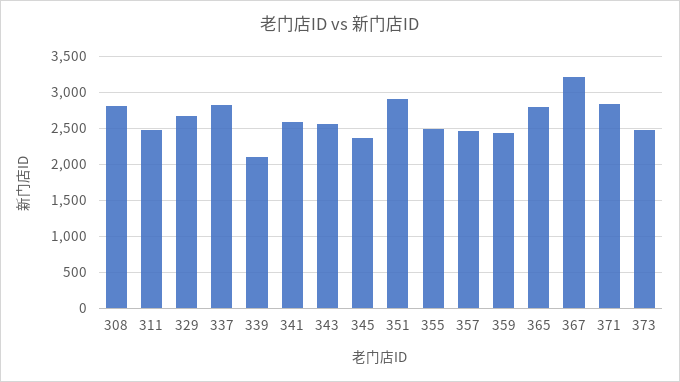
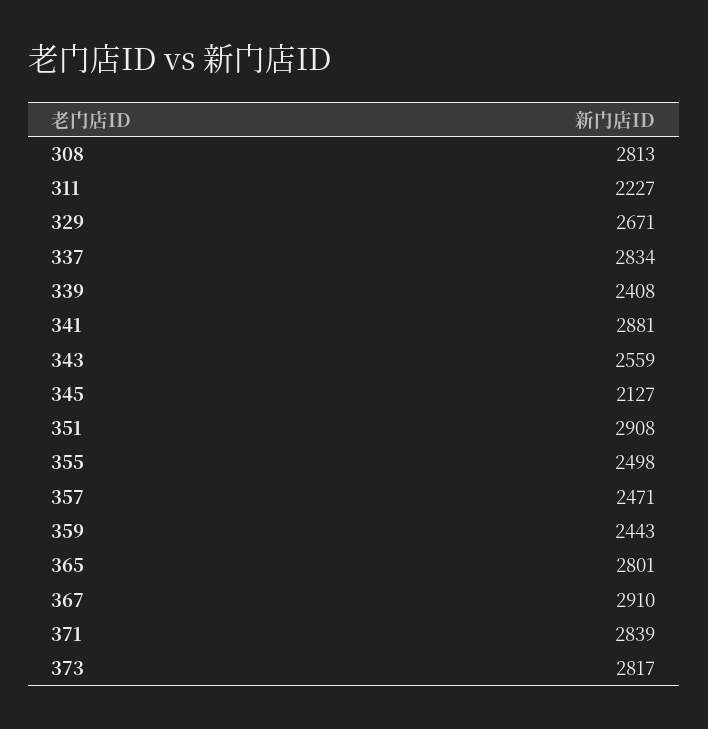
311: 2500 -> 2227
339: 2100 -> 2408
341: 2600 -> 2881
345: 2400 -> 2127
367: 3200 -> 2910
373: 2500 -> 2817

